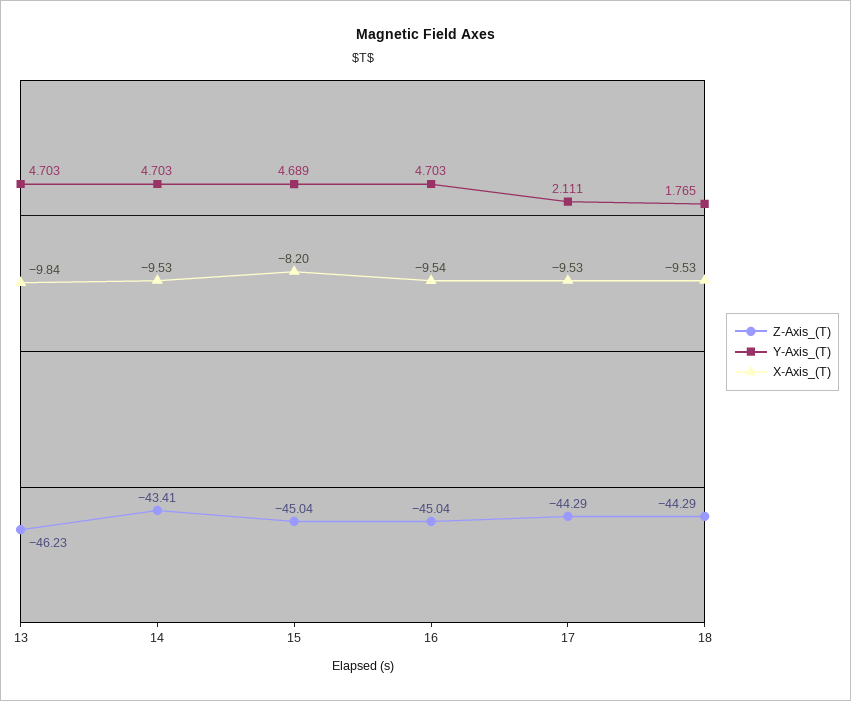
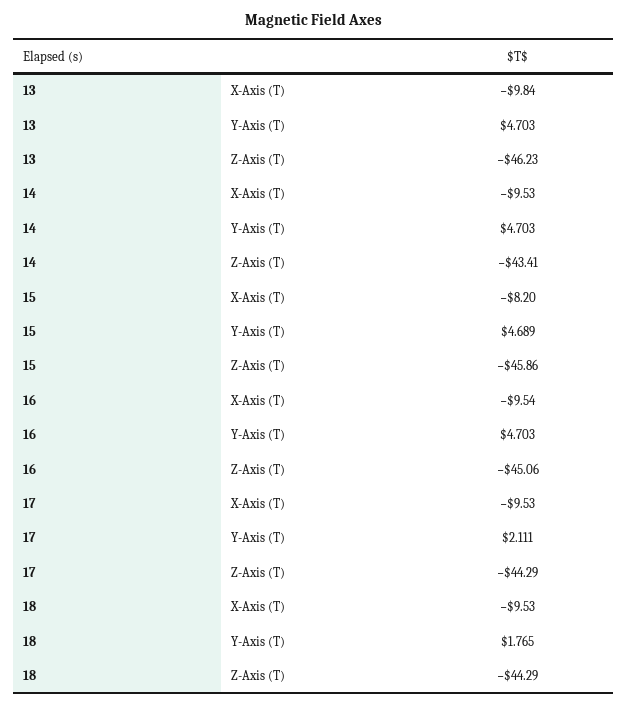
Z-Axis_(T), 15: -45.04 -> -45.86
Z-Axis_(T), 16: -45.04 -> -45.06

